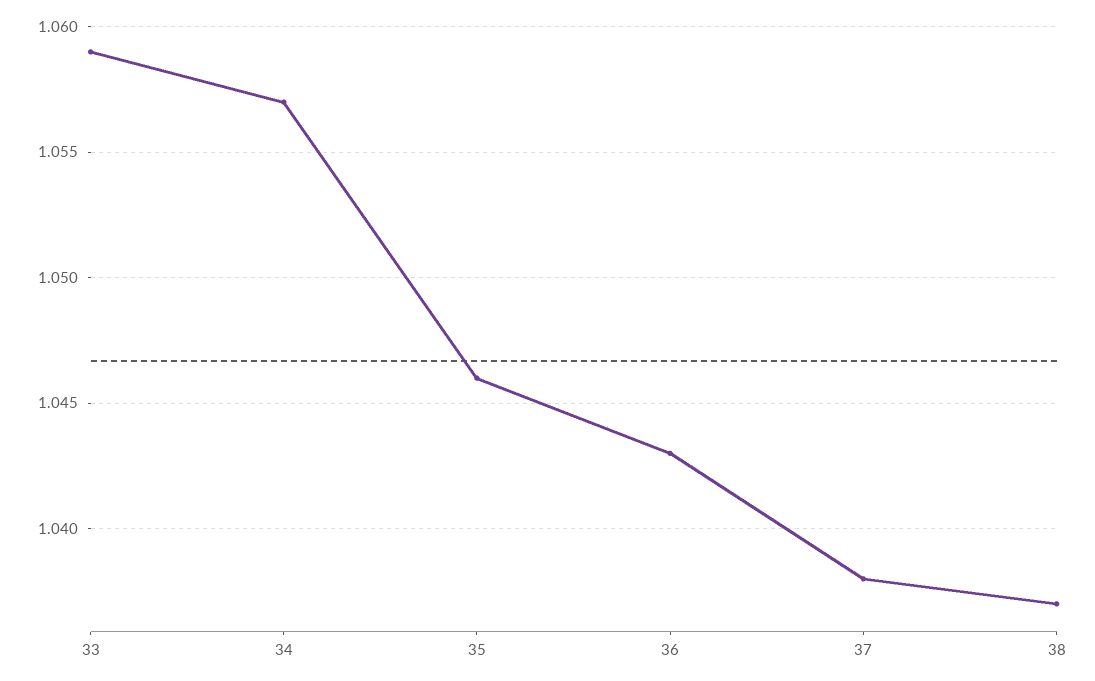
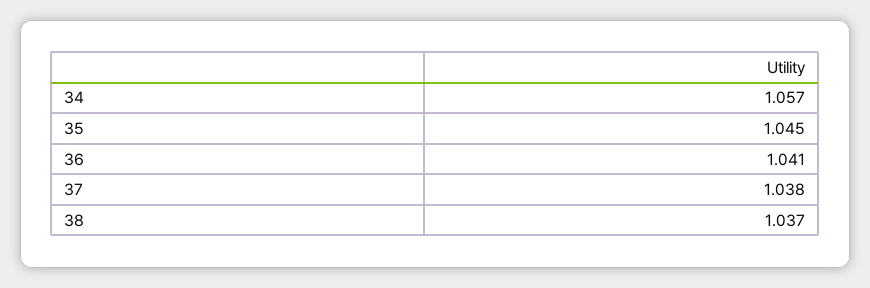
33: 1.059 -> none
35: 1.046 -> 1.045
36: 1.043 -> 1.041

